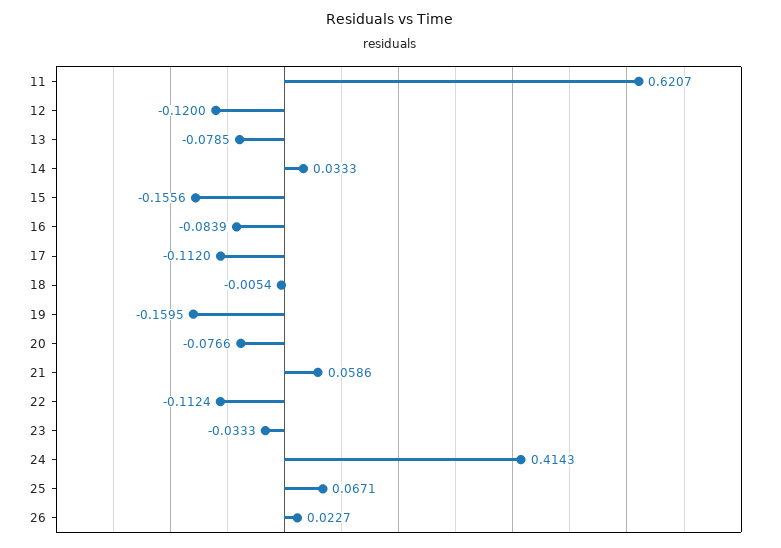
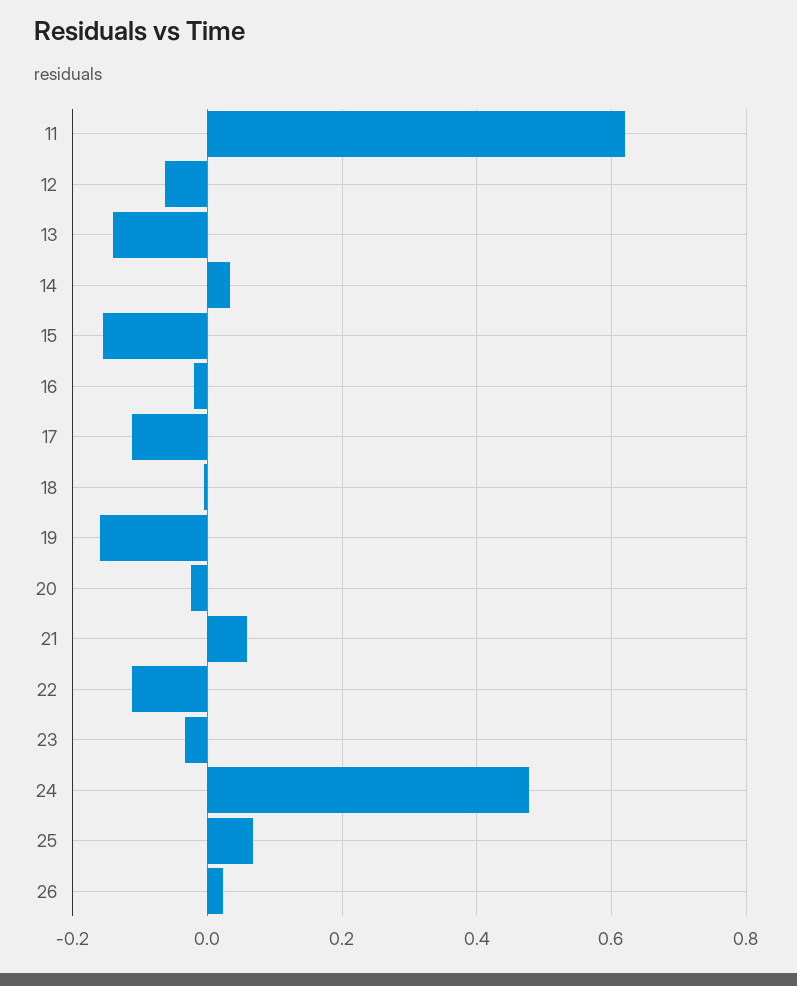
12: -0.12 -> -0.06
13: -0.0785 -> -0.14
16: -0.0839 -> -0.02
20: -0.0766 -> -0.02
24: 0.4143 -> 0.48

